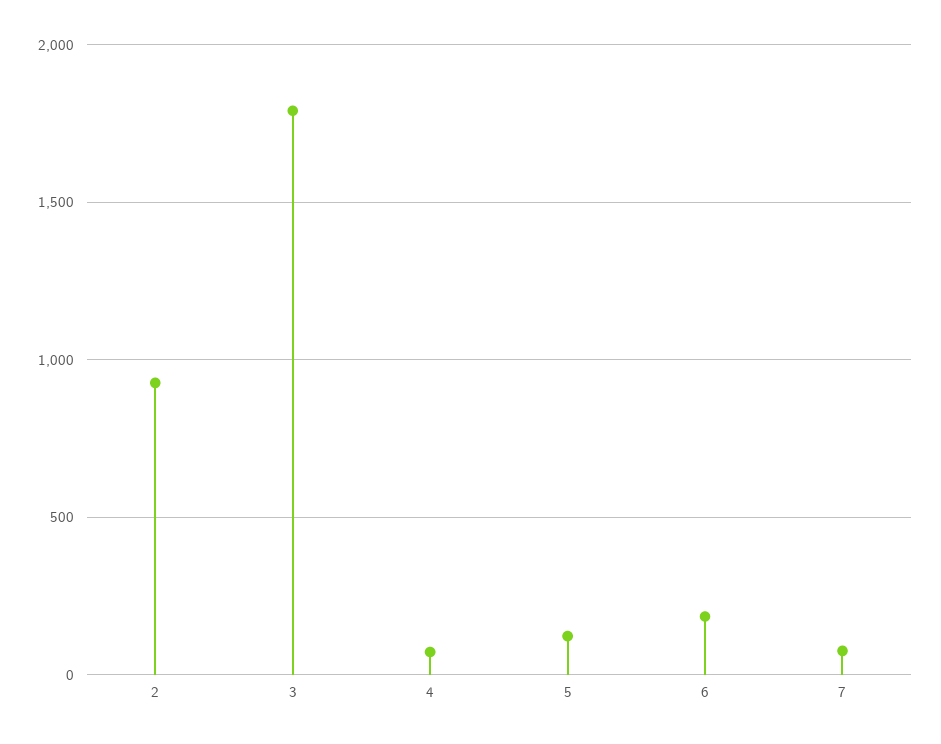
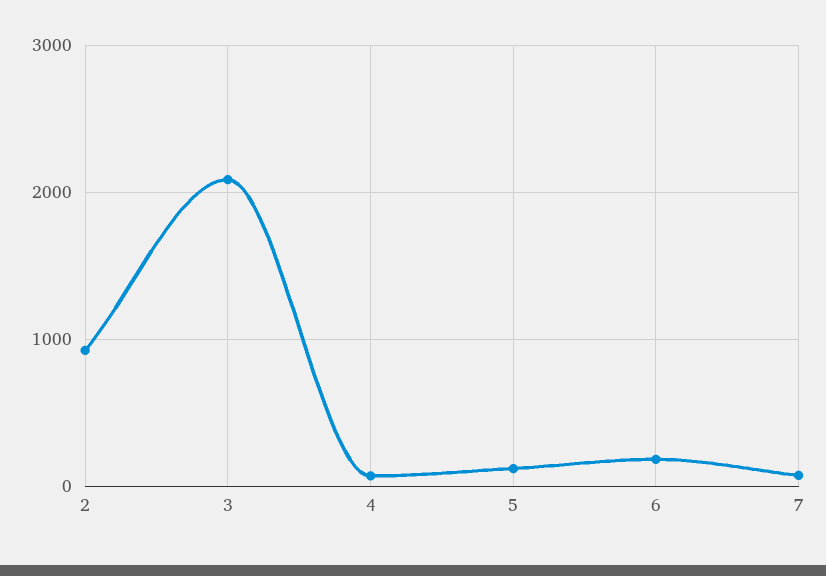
3: 1800 -> 2100

